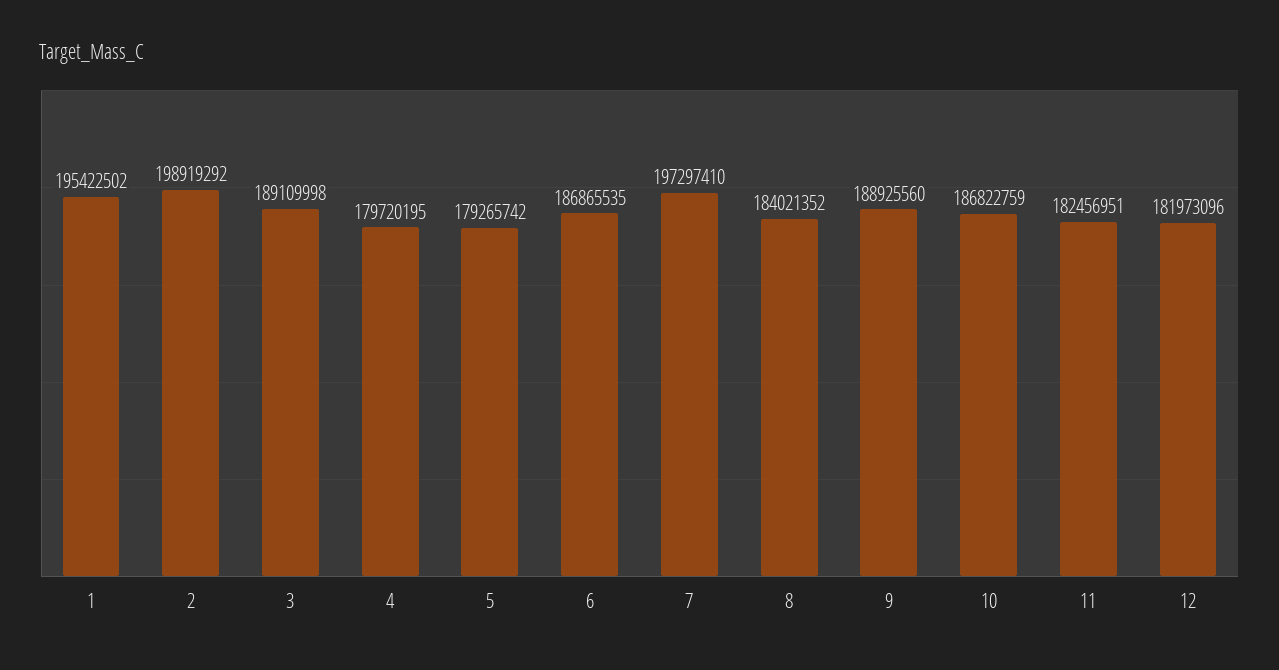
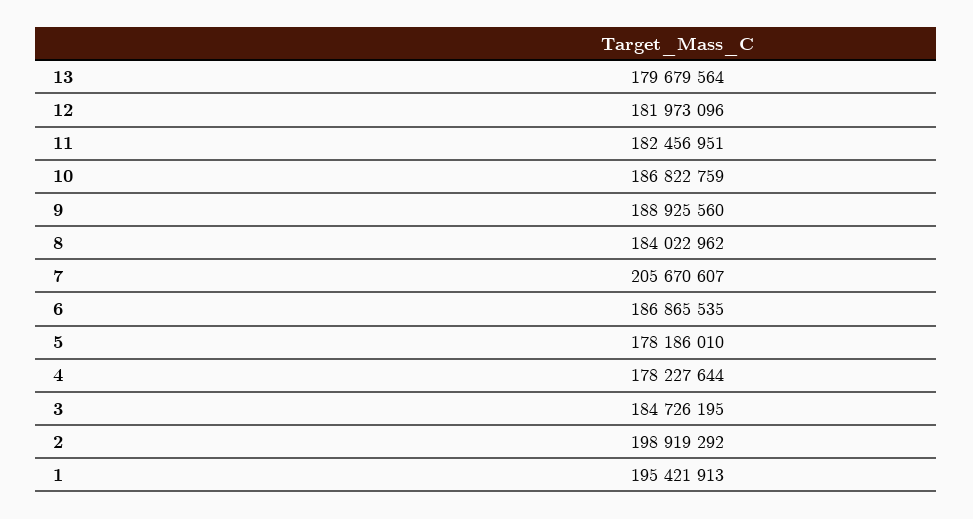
1: 195422502 -> 195421913
3: 189109998 -> 184726195
4: 179720195 -> 178227644
5: 179265742 -> 178186010
7: 197297410 -> 205670607
8: 184021352 -> 184022962
13: none -> 179679564

